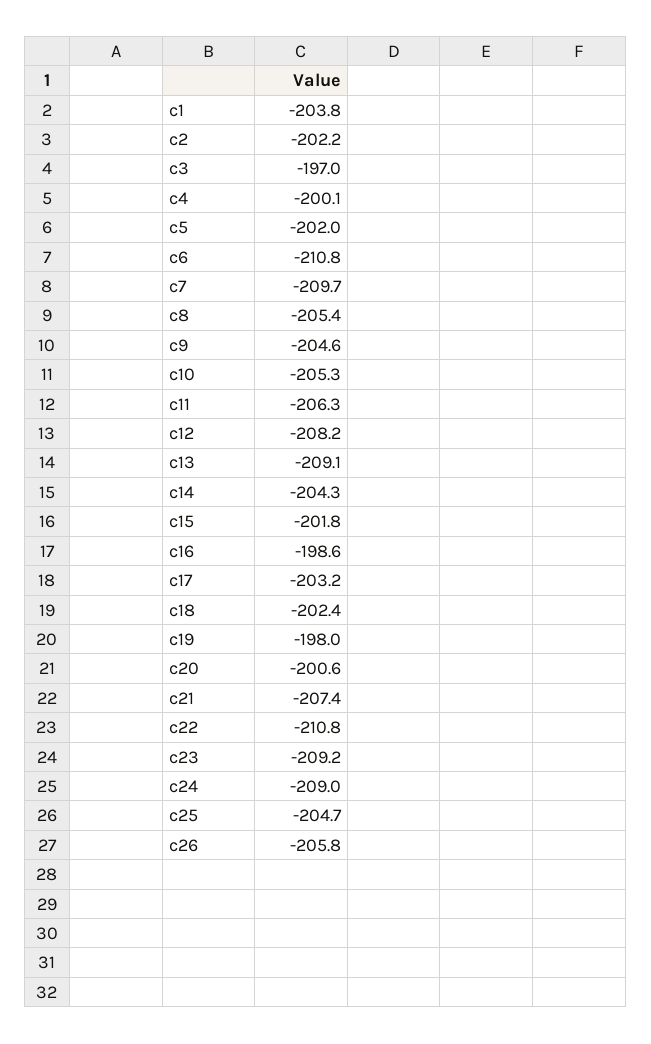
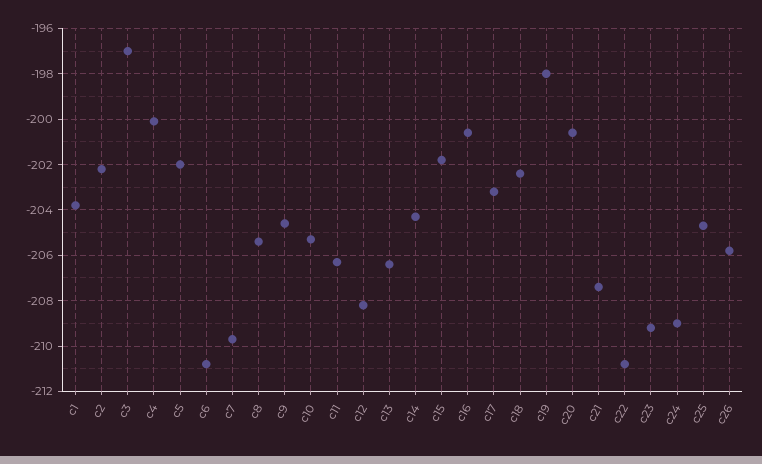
c13: -209.1 -> -206.5
c16: -198.6 -> -200.5

